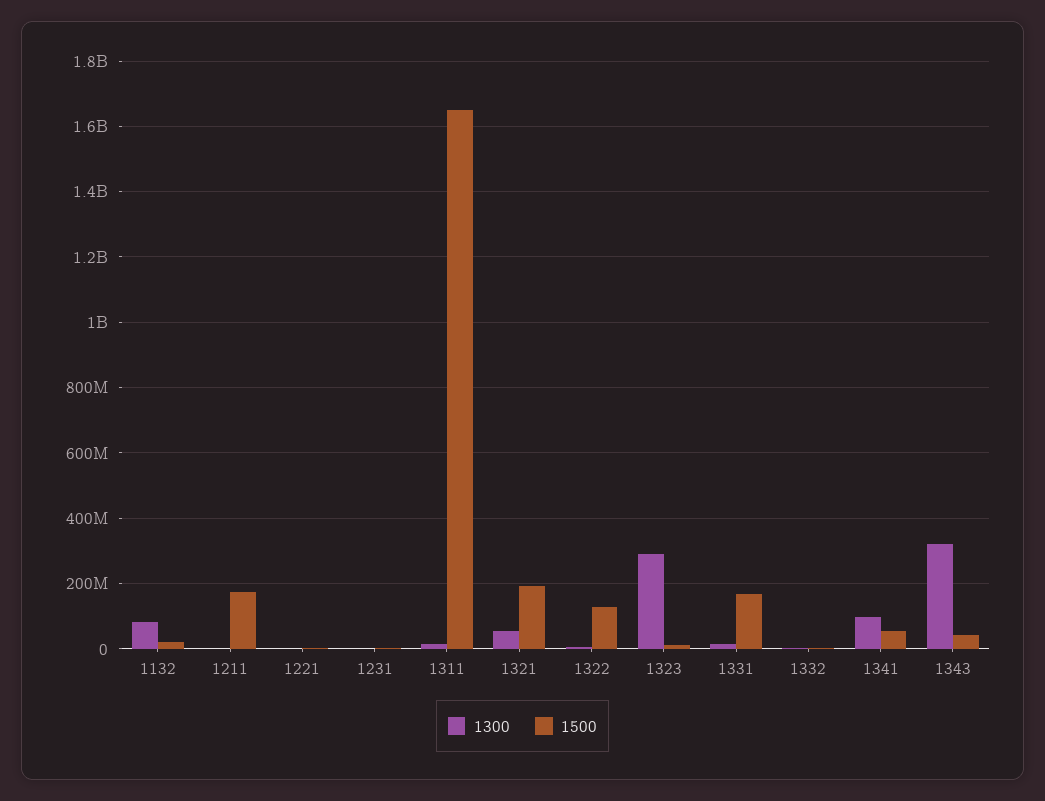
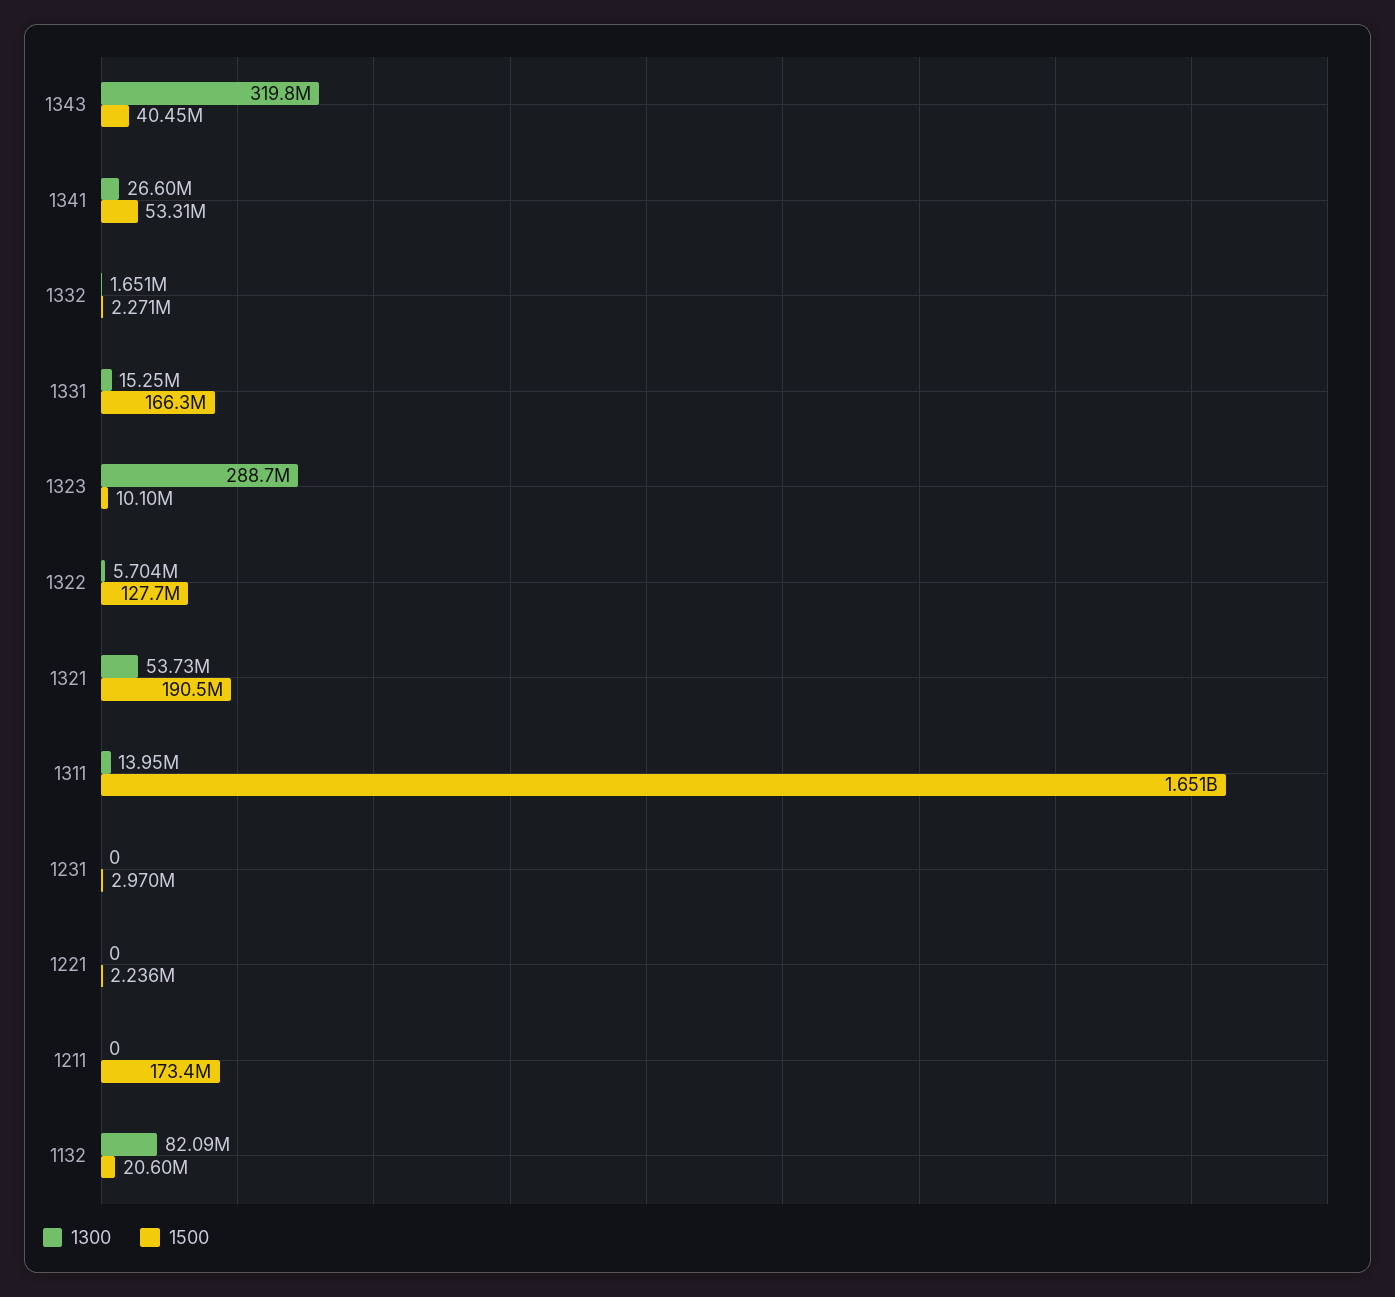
1300, 1341: 100000000 -> 26600000

